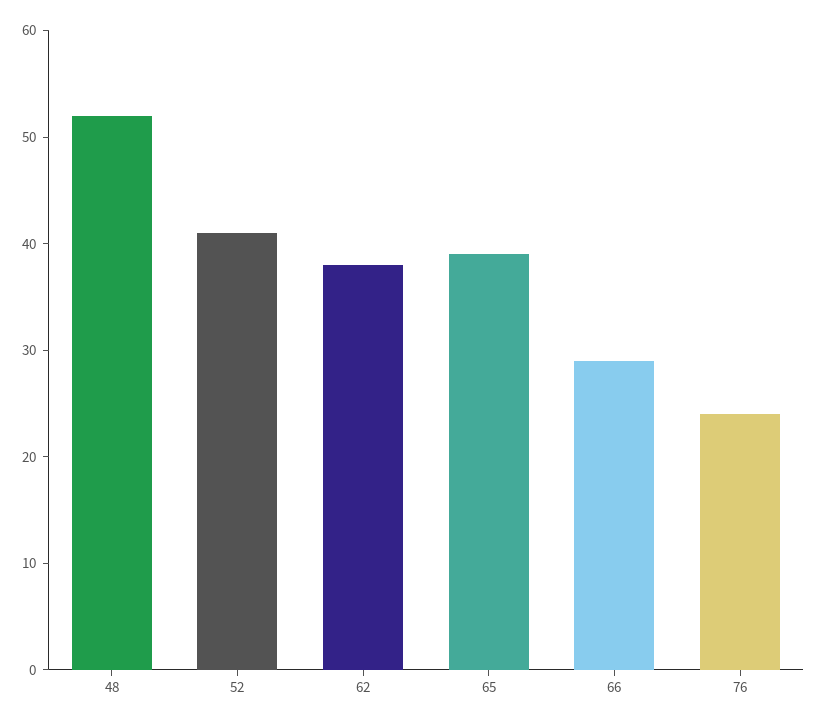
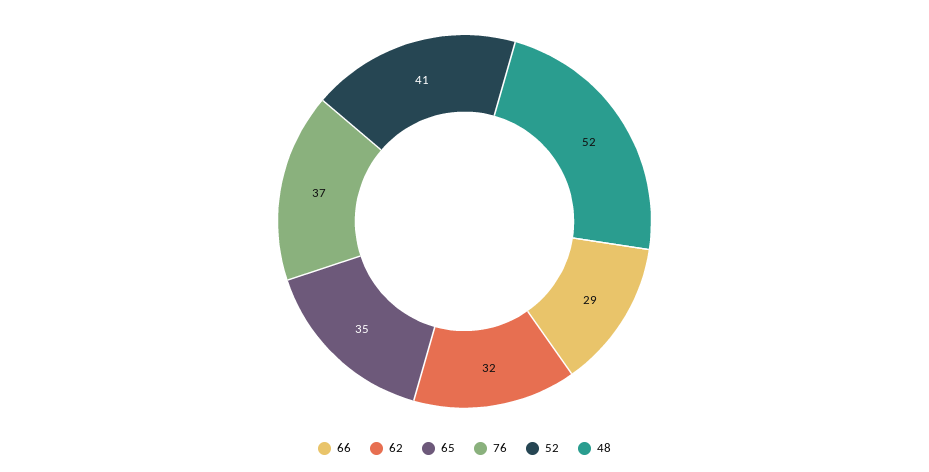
62: 38 -> 32
65: 39 -> 35
76: 24 -> 37

